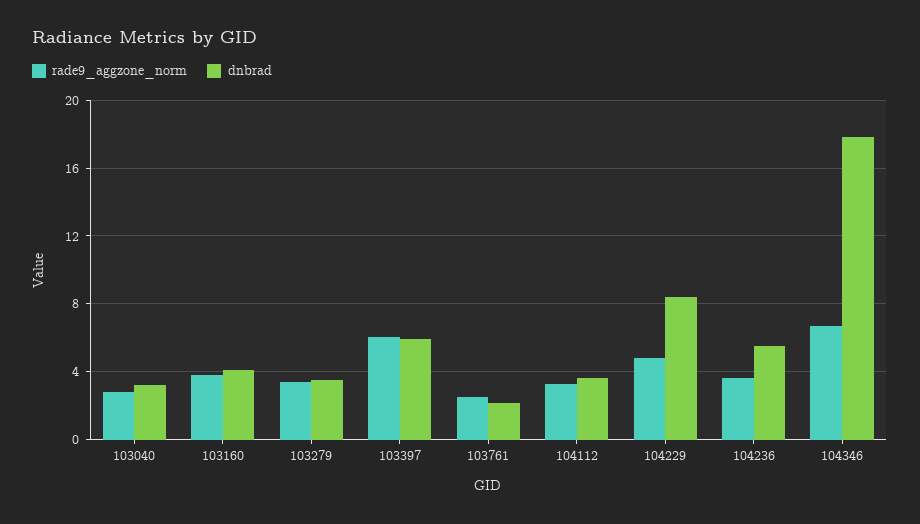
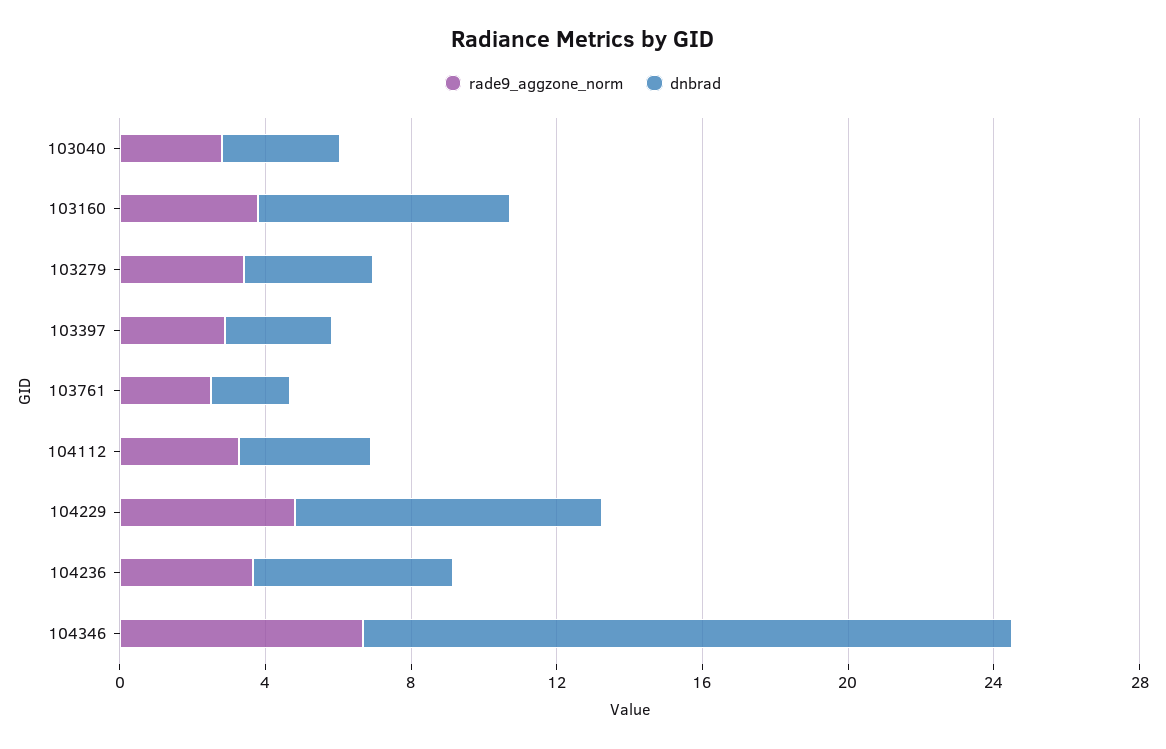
dnbrad, 103160: 4 -> 7
rade9_aggzone_norm, 103397: 6 -> 3
dnbrad, 103397: 6 -> 3

